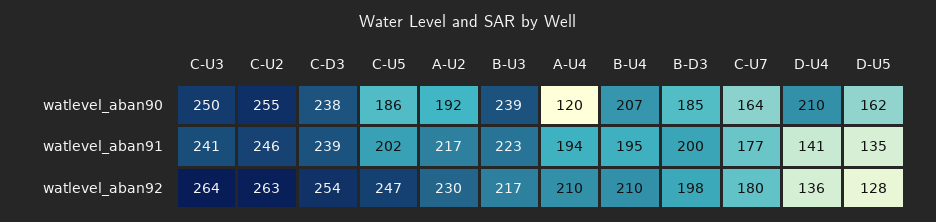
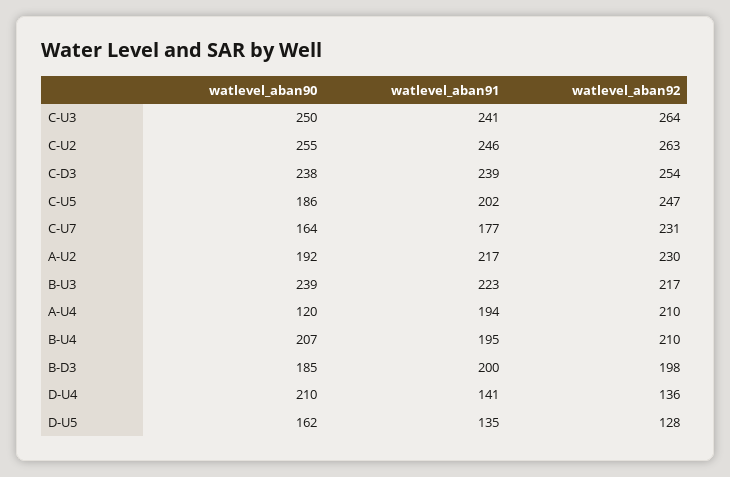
C-U7, watlevel_aban92: 180 -> 231

